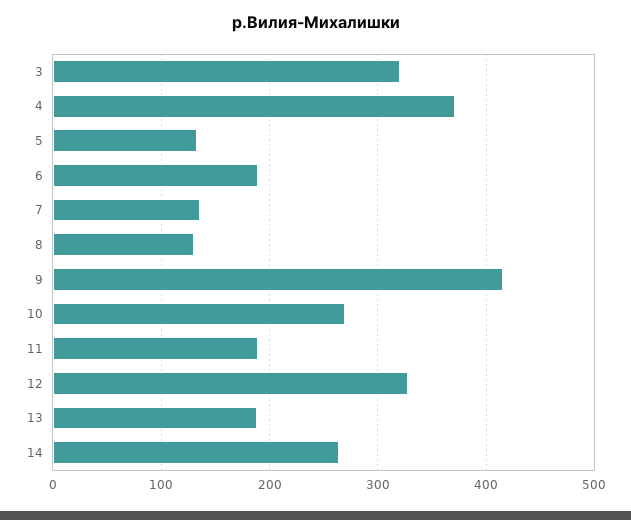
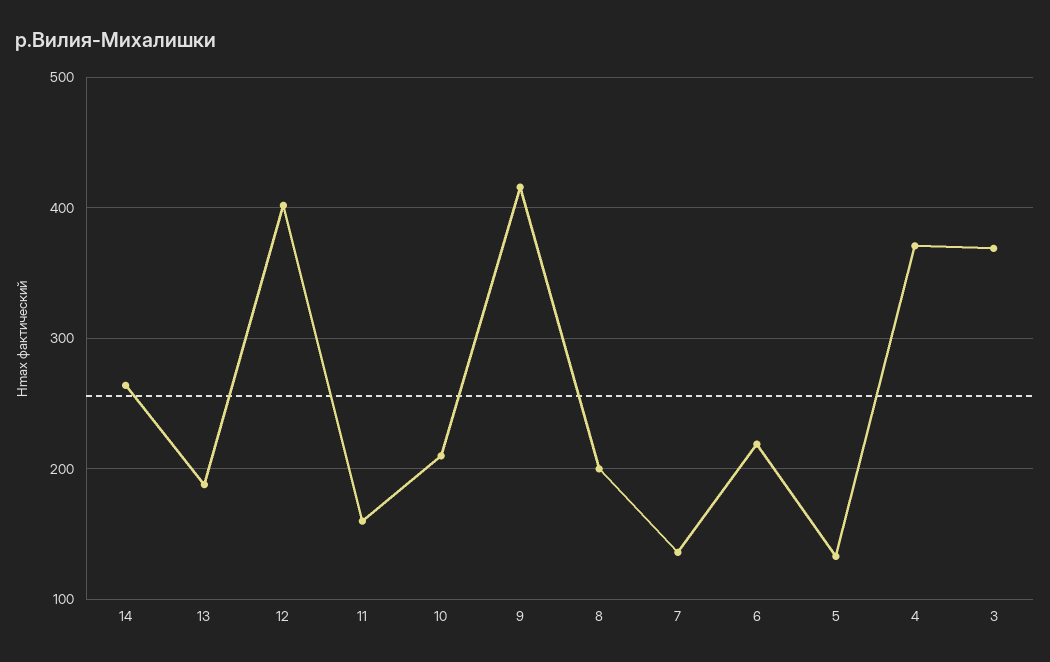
3: 320 -> 370
6: 190 -> 220
8: 130 -> 200
10: 270 -> 210
11: 190 -> 160
12: 330 -> 400

